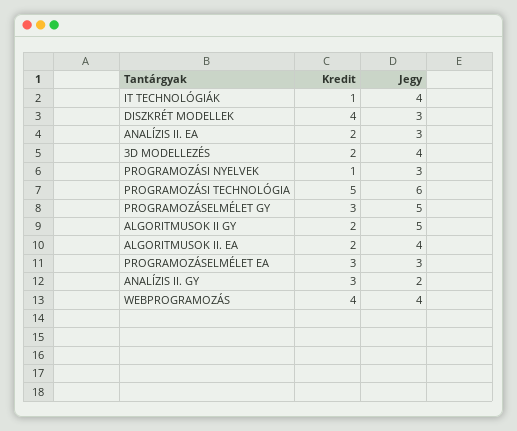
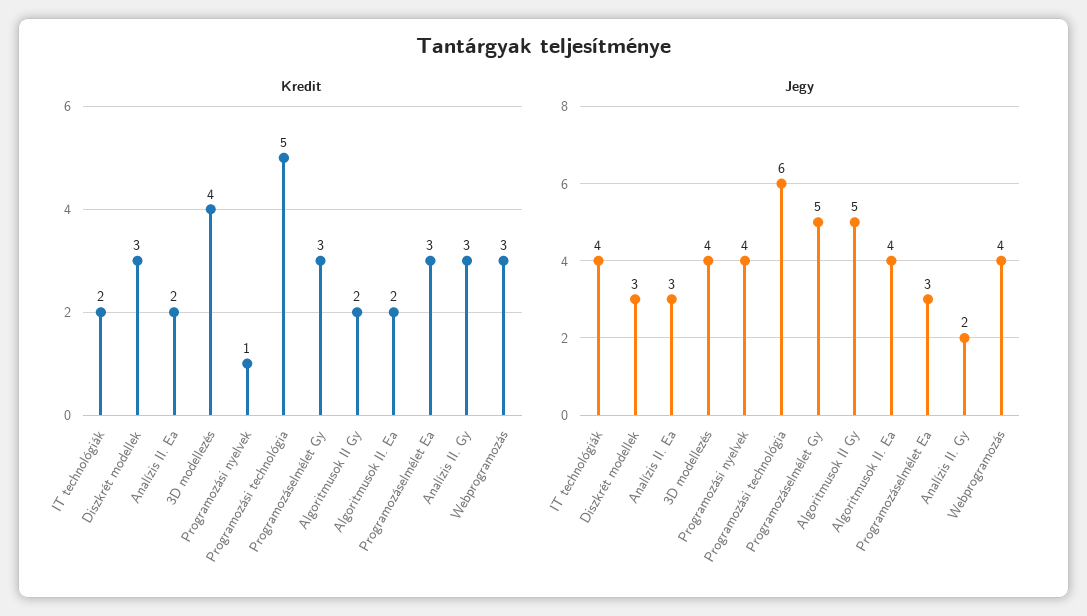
Kredit, IT TECHNOLÓGIÁK: 1 -> 2
Kredit, DISZKRÉT MODELLEK: 4 -> 3
Kredit, 3D MODELLEZÉS: 2 -> 4
Jegy, PROGRAMOZÁSI NYELVEK: 3 -> 4
Kredit, WEBPROGRAMOZÁS: 4 -> 3

